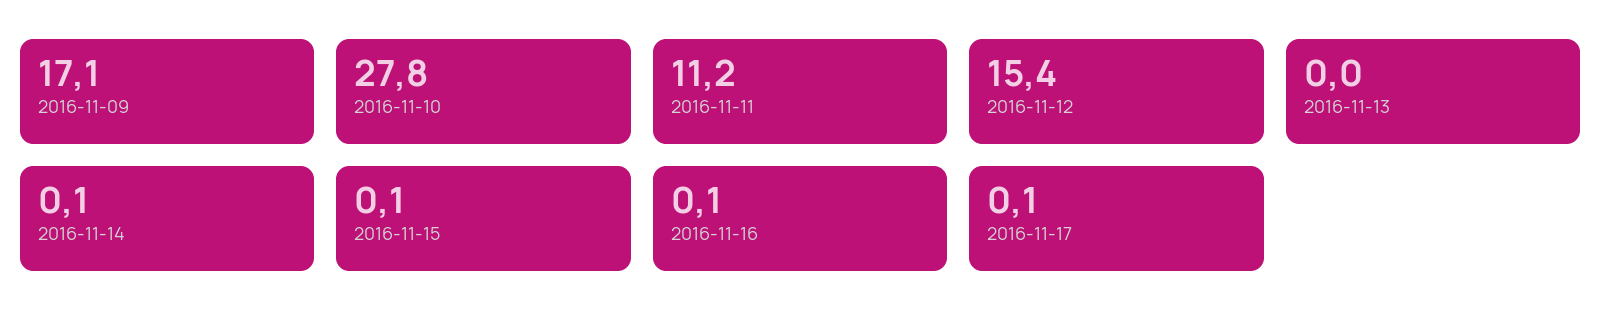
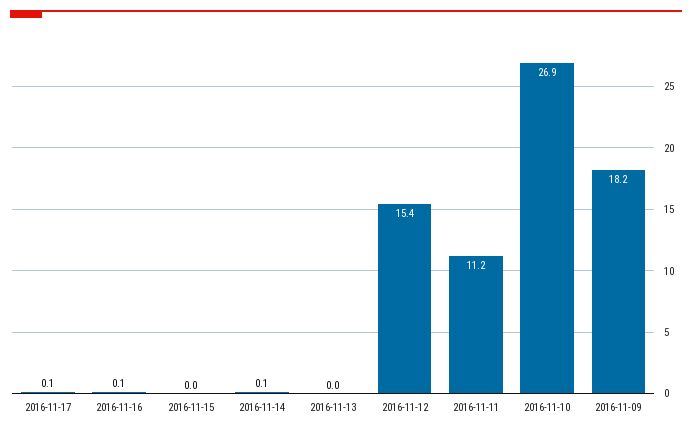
2016-11-09: 17.1 -> 18.2
2016-11-10: 27.8 -> 26.9
2016-11-15: 0.1 -> 0

